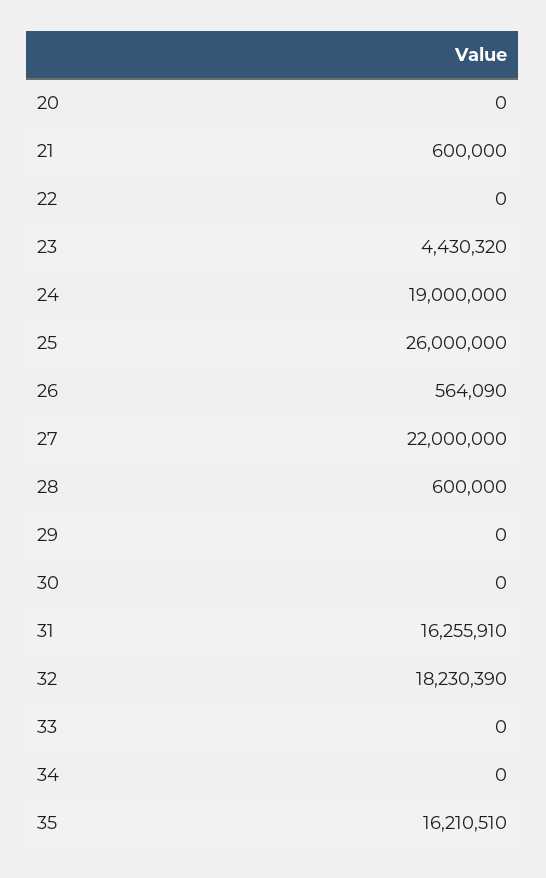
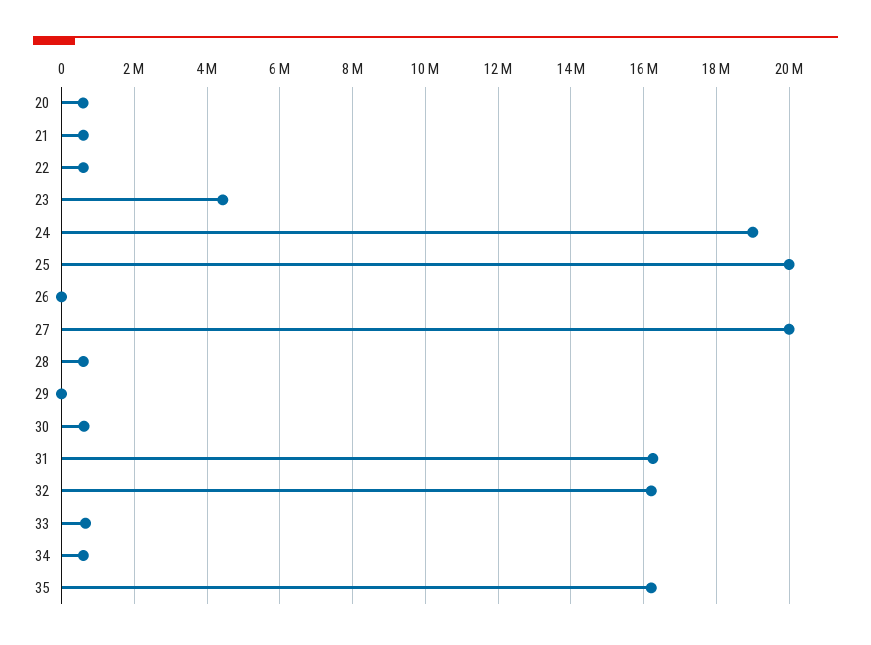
20: 0 -> 600000
22: 0 -> 600000
25: 26000000 -> 20000000
26: 564090 -> 0
27: 22000000 -> 20000000
30: 0 -> 600000
32: 18230390 -> 16200000
33: 0 -> 600000
34: 0 -> 600000

